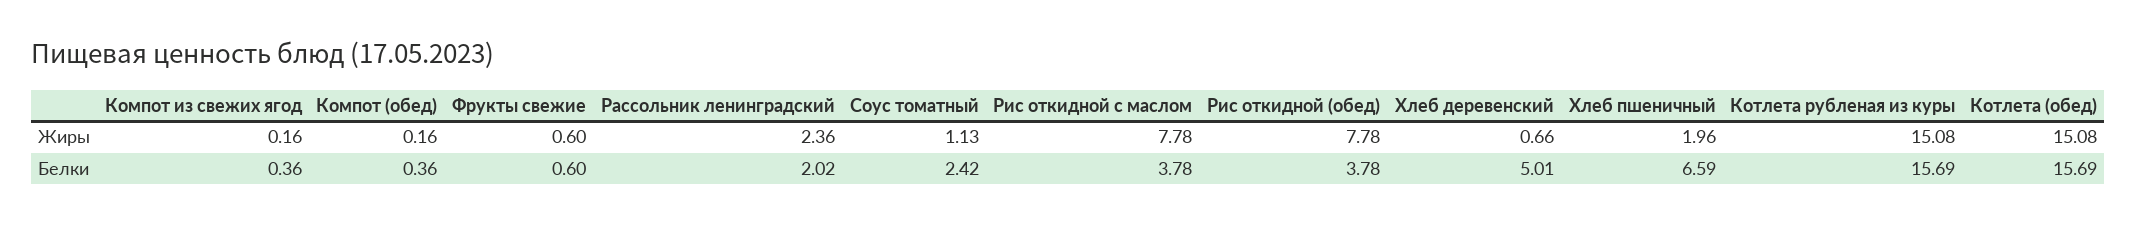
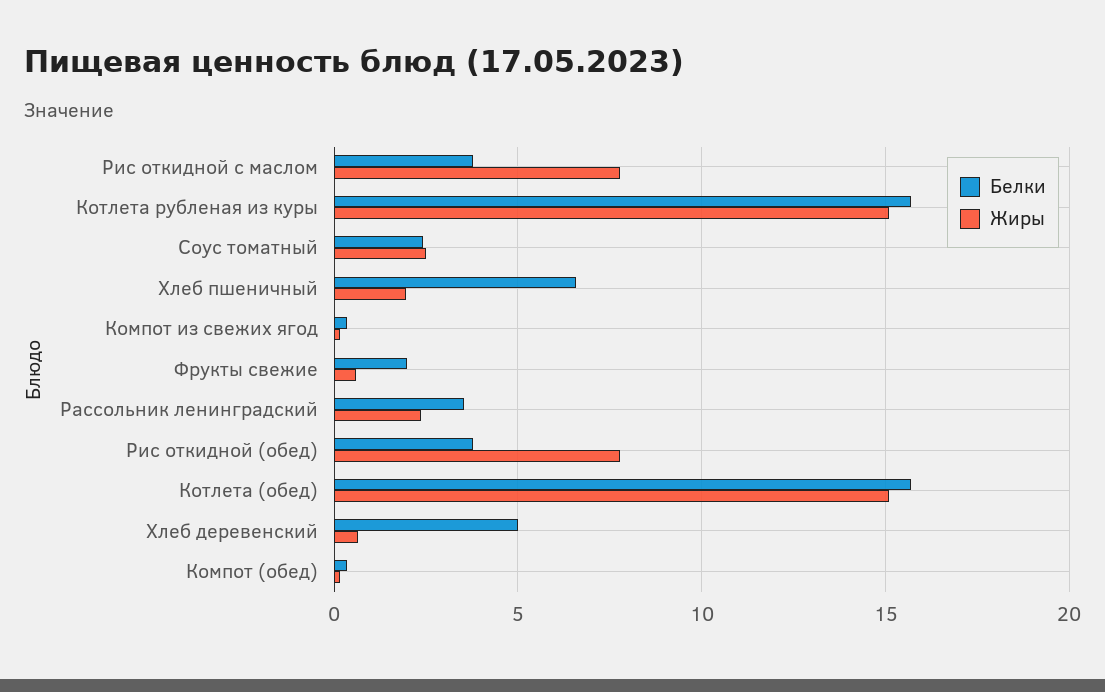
Жиры, Соус томатный: 1.13 -> 2.5
Белки, Фрукты свежие: 0.6 -> 2
Белки, Рассольник ленинградский: 2.02 -> 3.5

